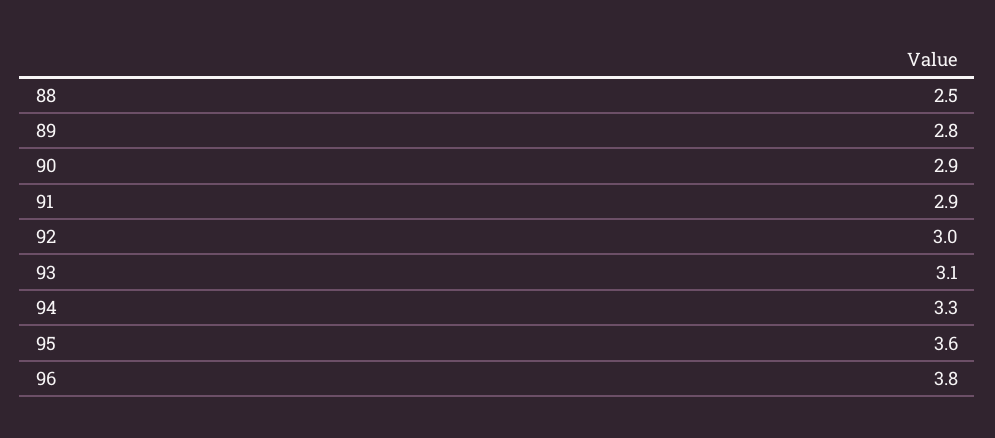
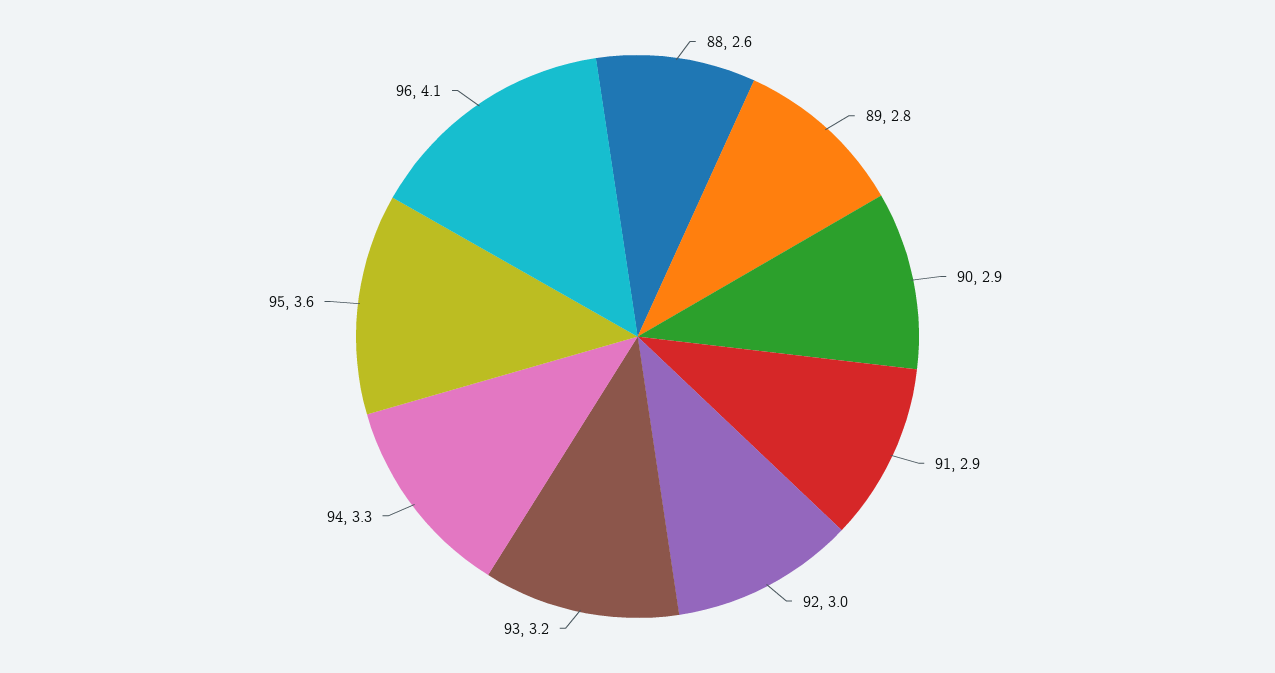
88: 2.5 -> 2.6
93: 3.1 -> 3.2
96: 3.8 -> 4.1

